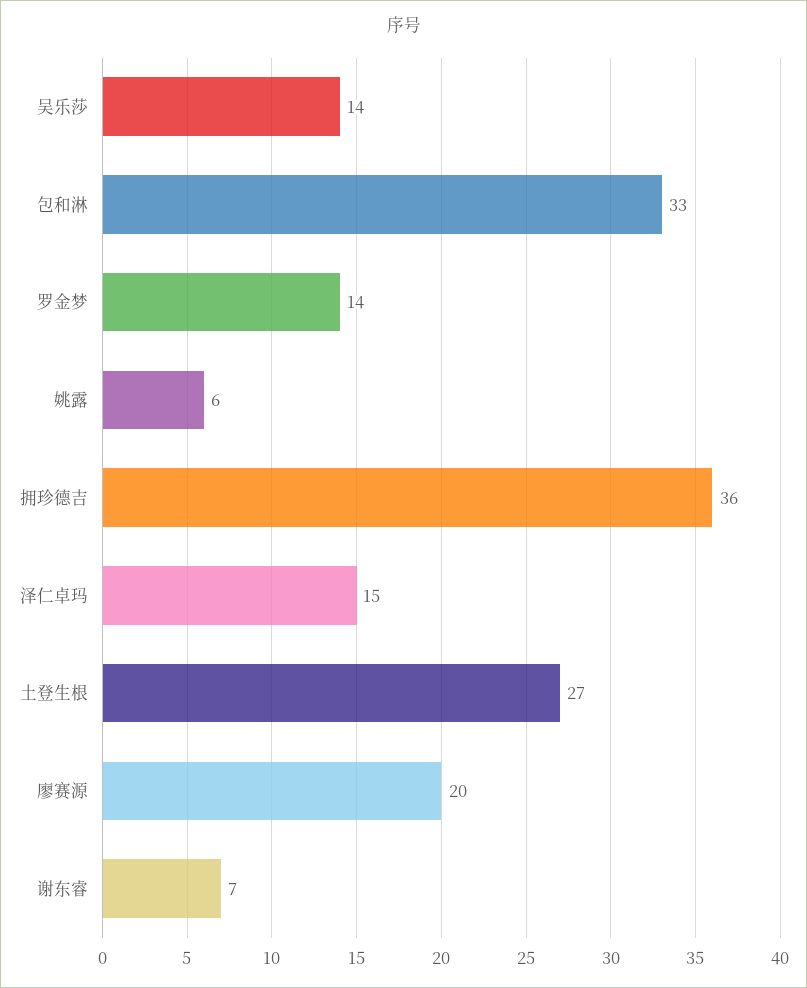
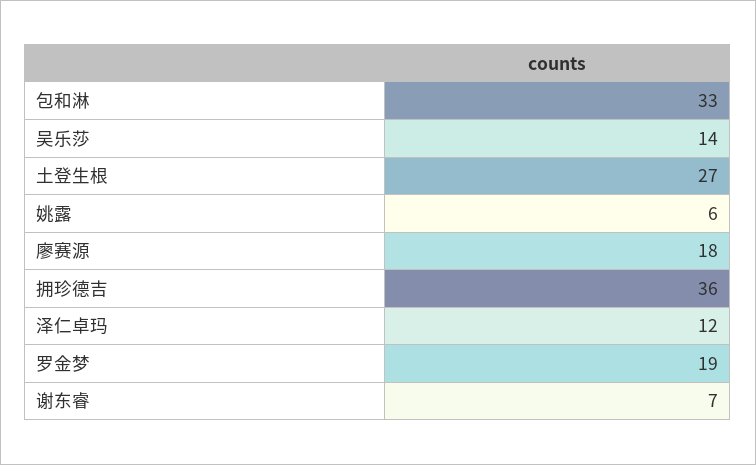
罗金梦: 14 -> 19
泽仁卓玛: 15 -> 12
廖赛源: 20 -> 18

